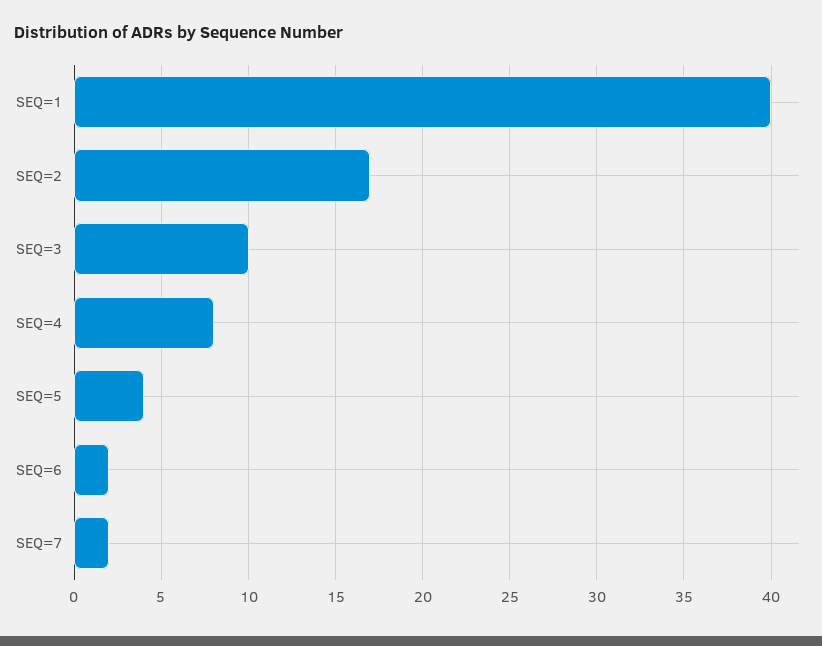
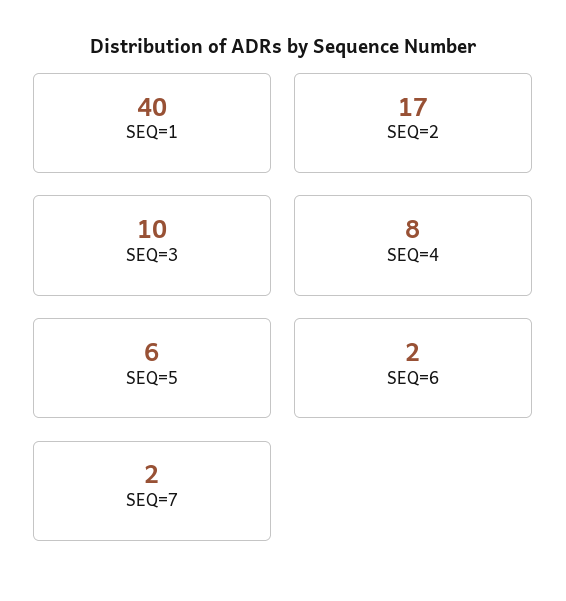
SEQ=5: 4 -> 6

